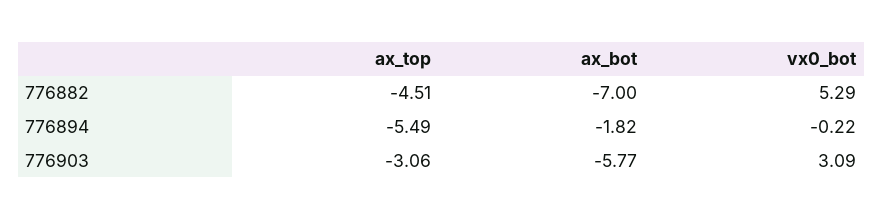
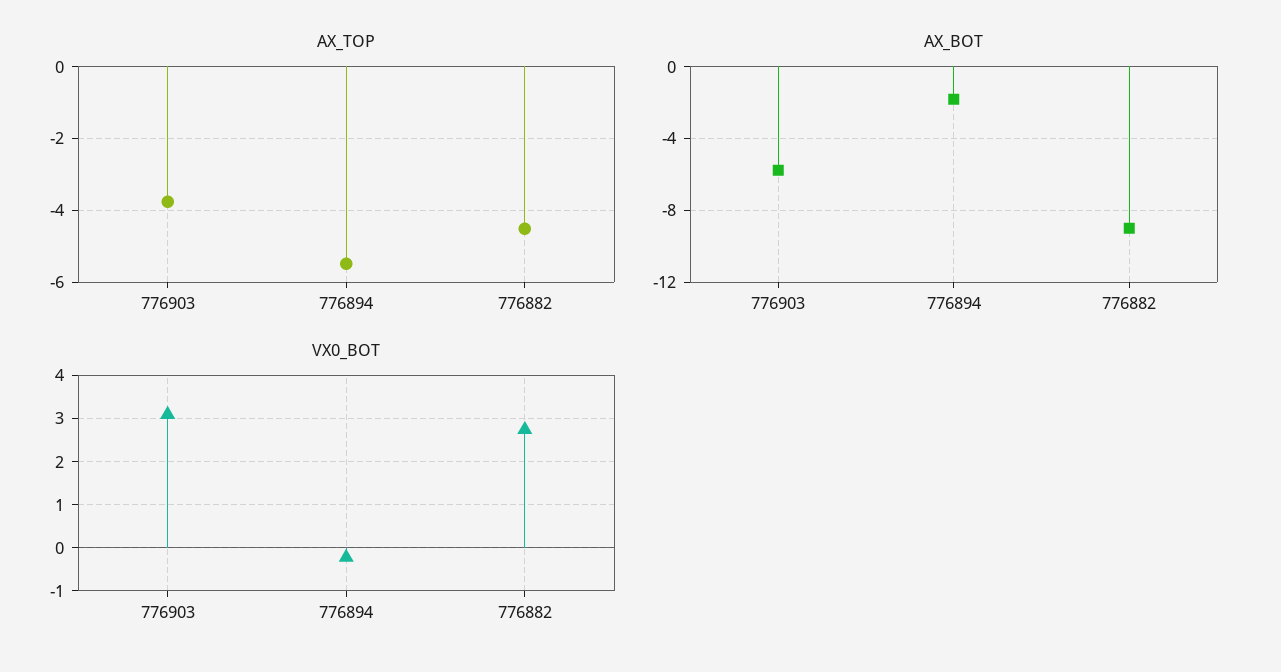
ax_bot, 776882: -7 -> -9
vx0_bot, 776882: 5.29 -> 2.8
ax_top, 776903: -3.06 -> -3.8

